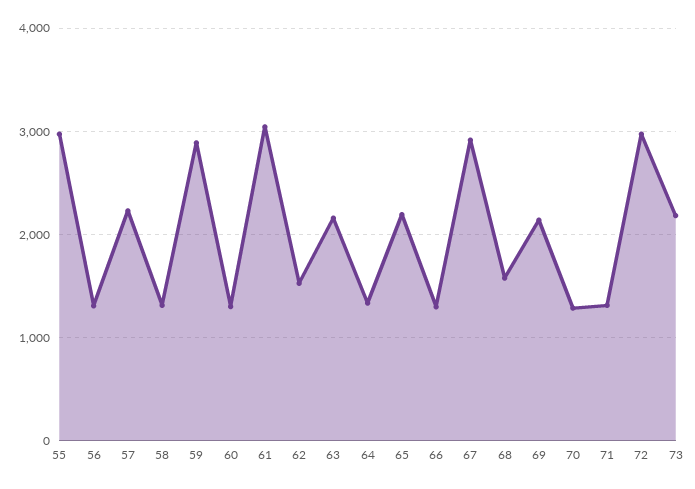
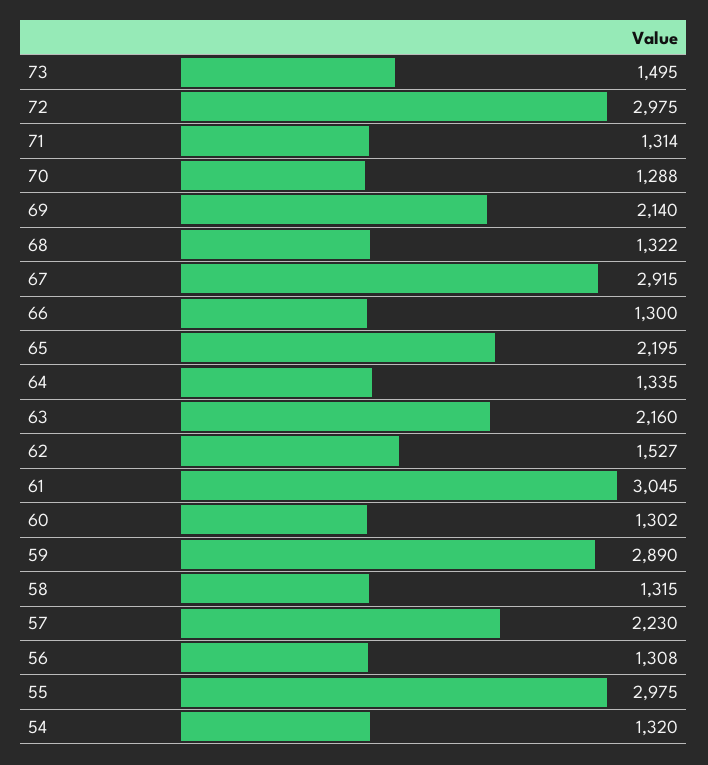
68: 1600 -> 1322
73: 2200 -> 1495
54: none -> 1320

